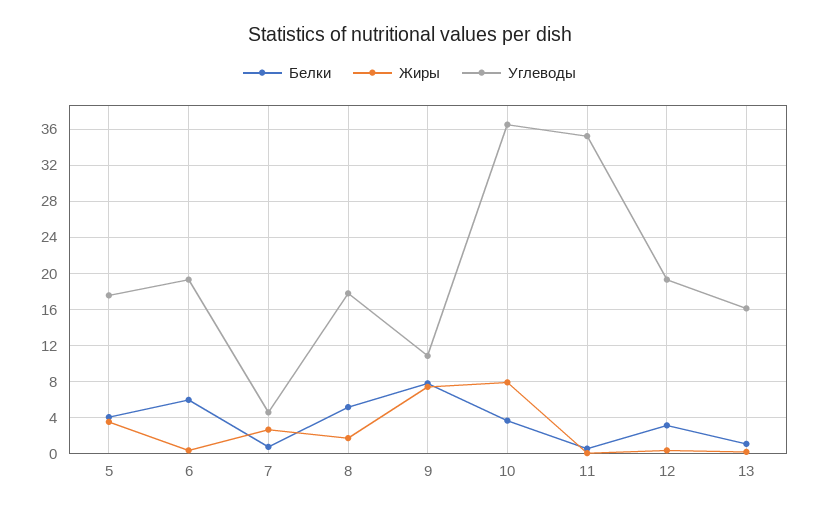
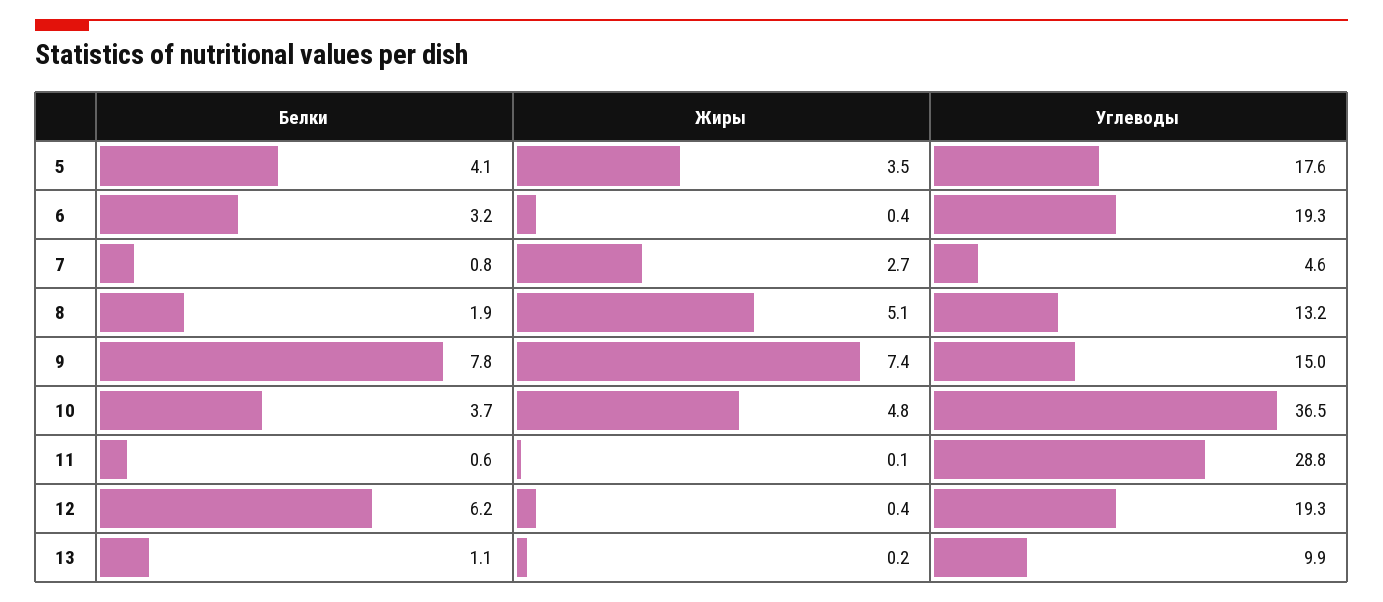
Белки, 6: 6 -> 3.2
Белки, 8: 5 -> 1.9
Жиры, 8: 2 -> 5.1
Углеводы, 8: 18 -> 13.2
Углеводы, 9: 11 -> 15
Жиры, 10: 8 -> 4.8
Углеводы, 11: 35 -> 28.8
Белки, 12: 3 -> 6.2
Углеводы, 13: 16 -> 9.9

